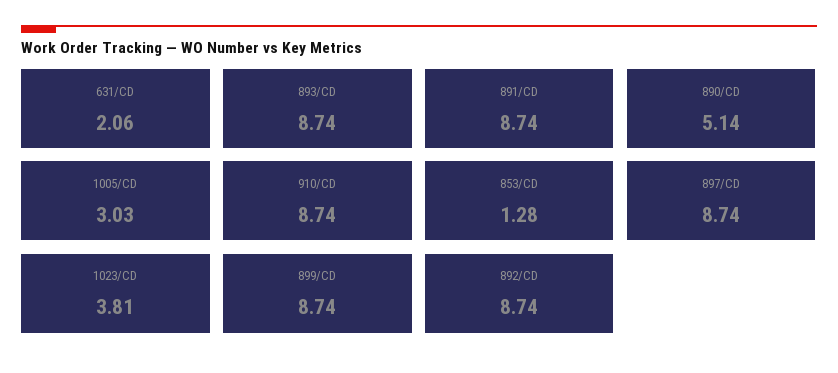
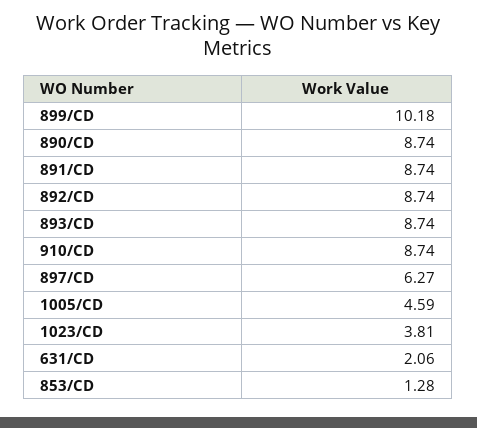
890/CD: 5.14 -> 8.74
1005/CD: 3.03 -> 4.59
897/CD: 8.74 -> 6.27
899/CD: 8.74 -> 10.18

